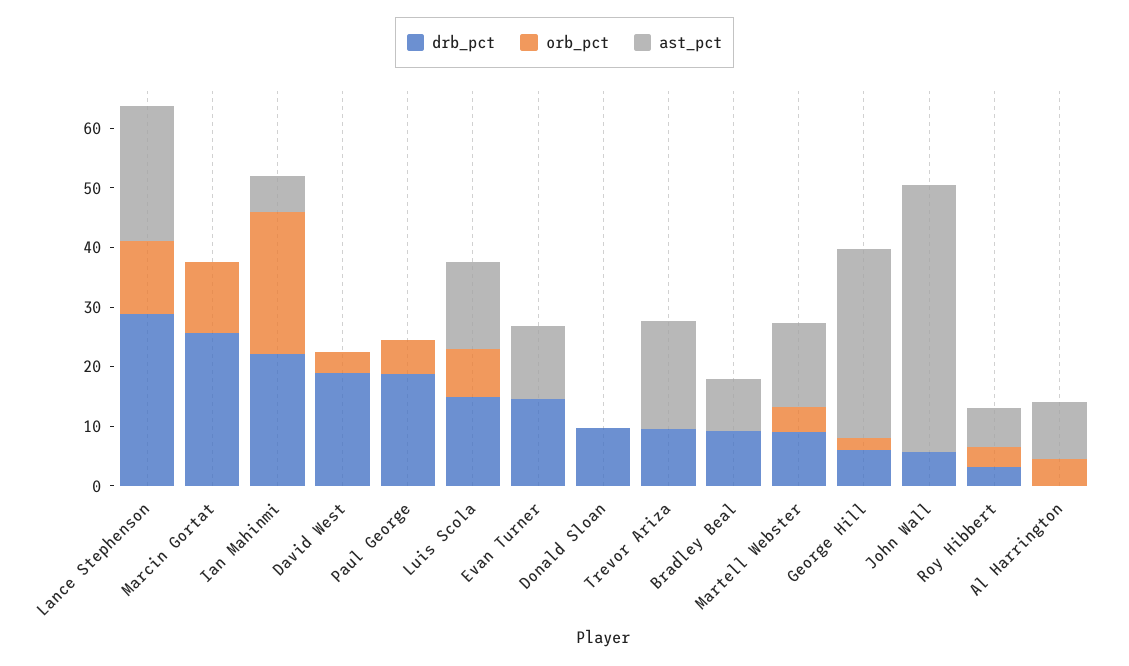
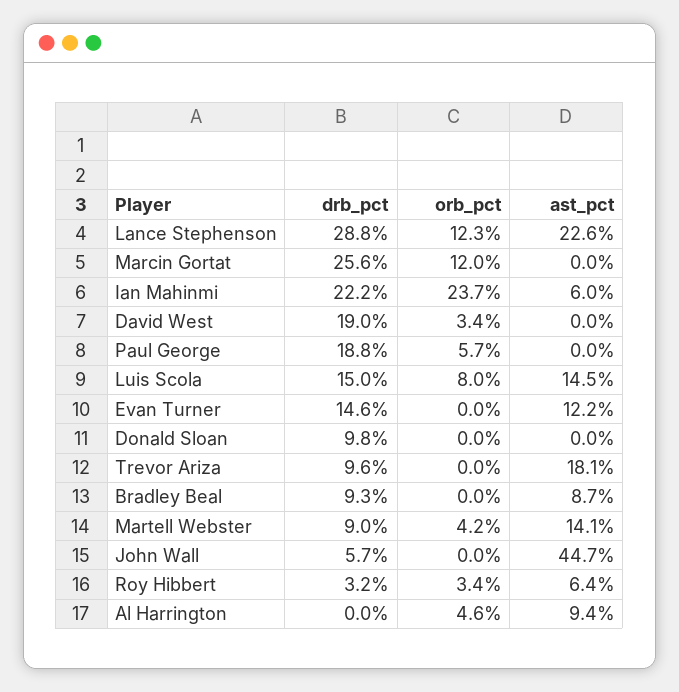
drb_pct, George Hill: 6 -> none
orb_pct, George Hill: 2 -> none
ast_pct, George Hill: 32 -> none

